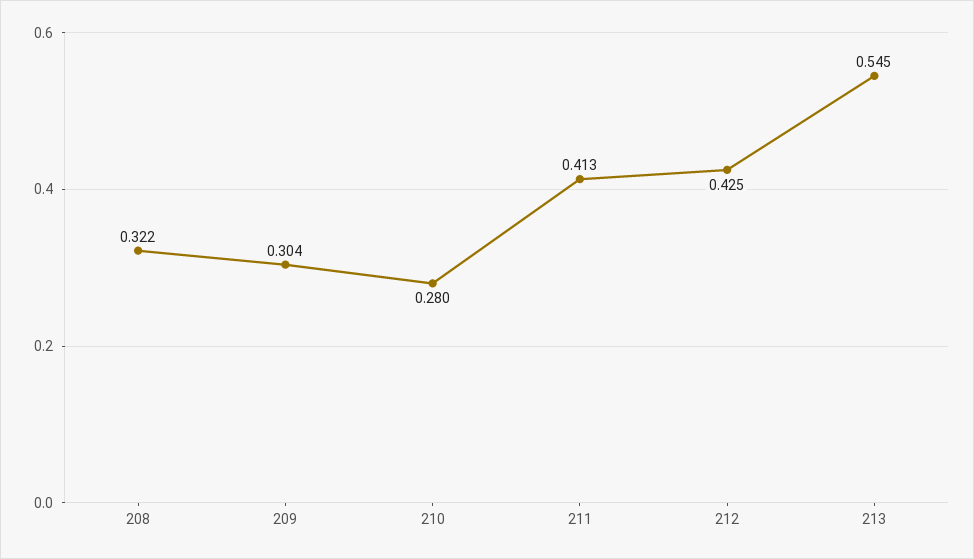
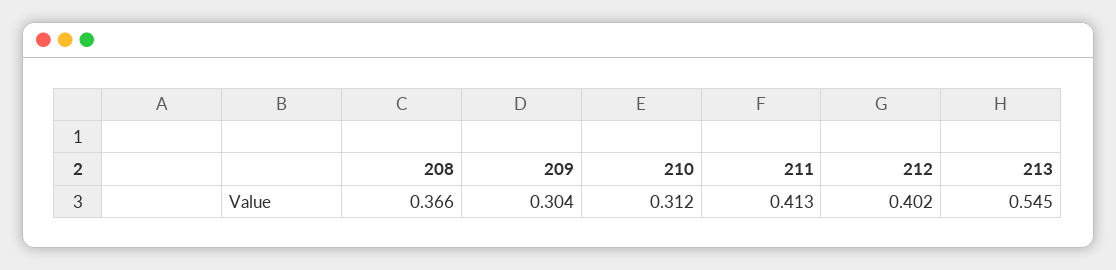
208: 0.322 -> 0.366
210: 0.28 -> 0.312
212: 0.425 -> 0.402

